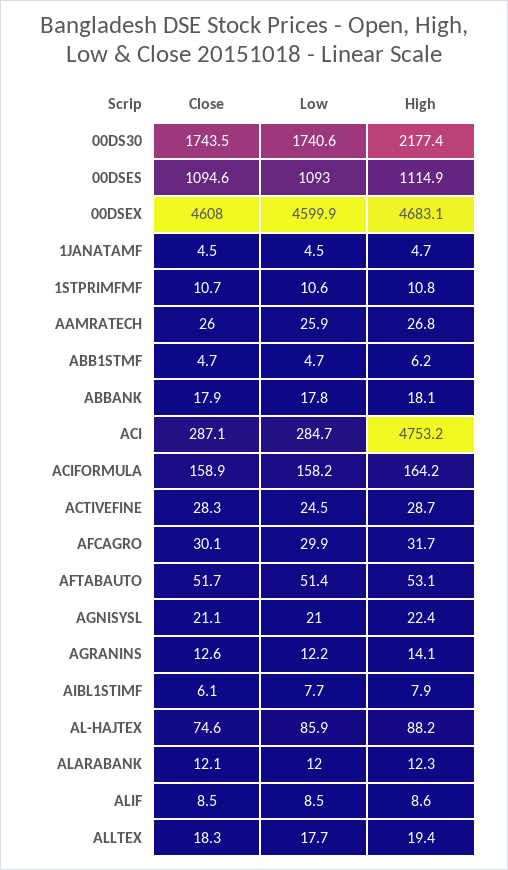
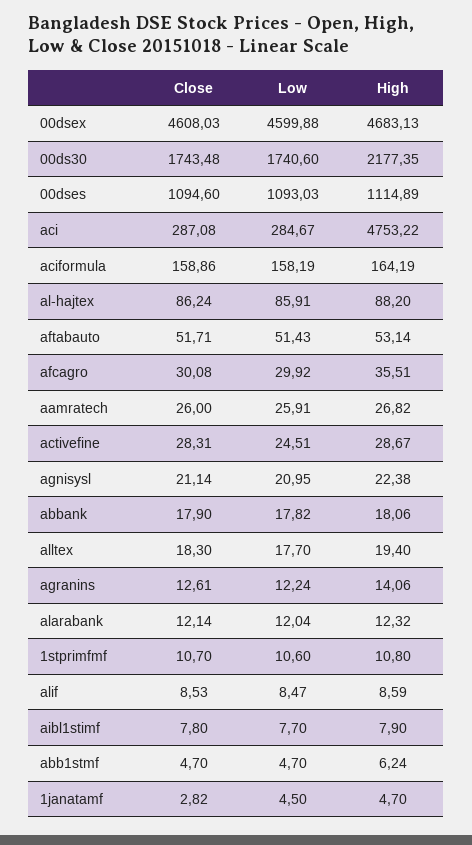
Close, 1JANATAMF: 4.5 -> 2.82
High, AFCAGRO: 31.7 -> 35.51
Close, AIBL1STIMF: 6.1 -> 7.8
Close, AL-HAJTEX: 74.6 -> 86.24

